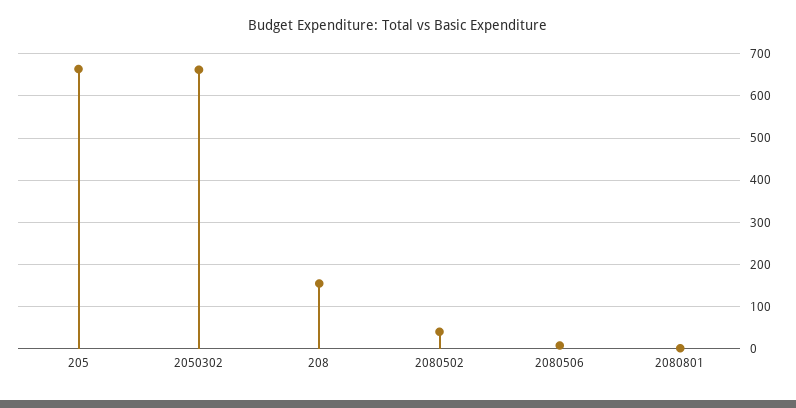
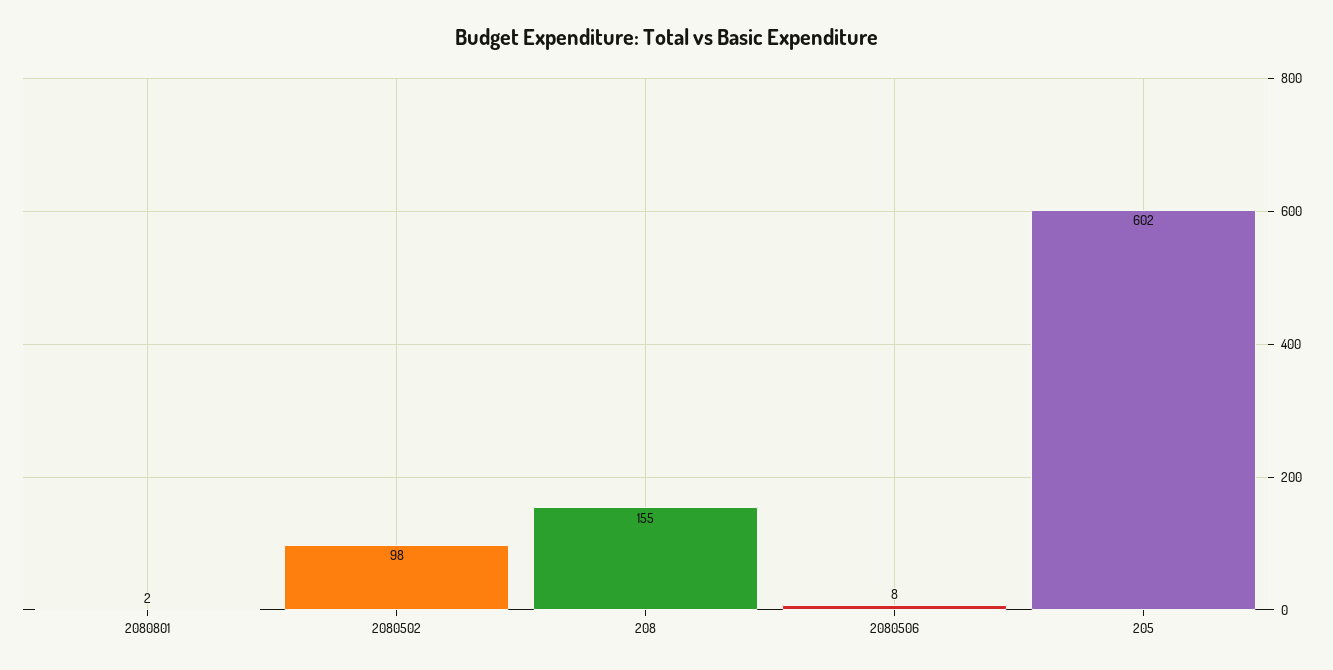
205: 660 -> 602
2050302: 660 -> none
2080502: 40 -> 98

